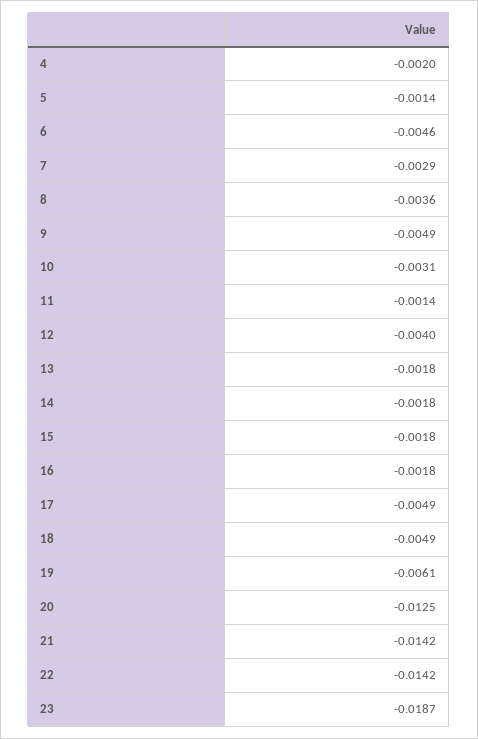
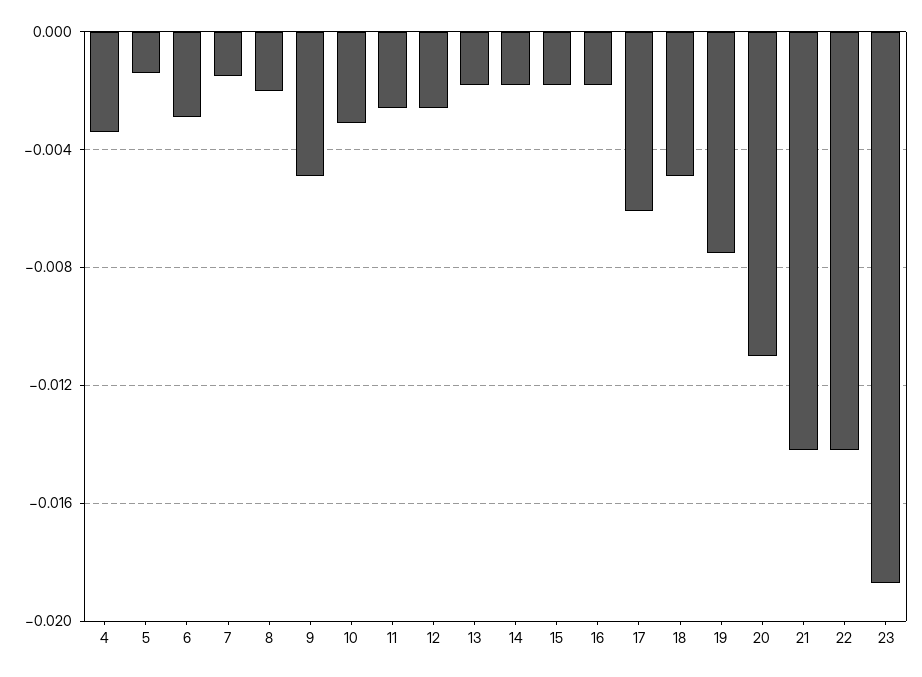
4: -0.002 -> -0.0035
6: -0.0046 -> -0.003
7: -0.0029 -> -0.0015
8: -0.0036 -> -0.002
11: -0.0014 -> -0.0025
12: -0.004 -> -0.0025
17: -0.0049 -> -0.006
19: -0.0061 -> -0.0075
20: -0.0125 -> -0.011

